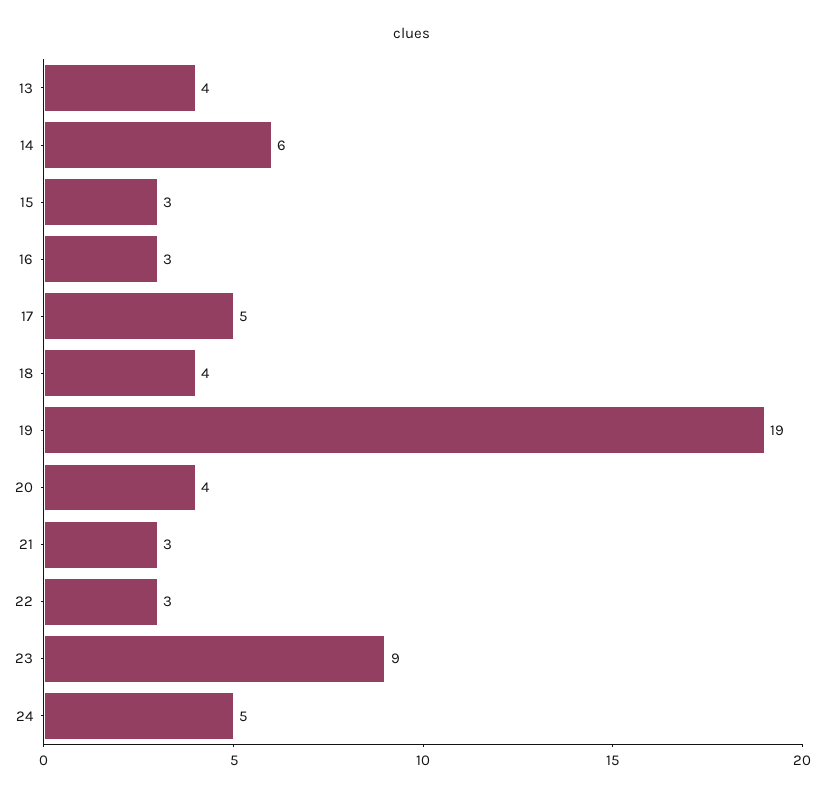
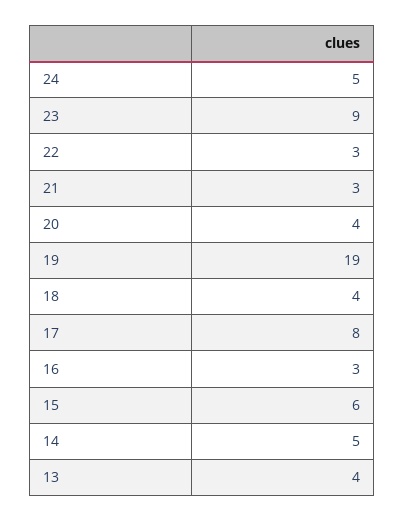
14: 6 -> 5
15: 3 -> 6
17: 5 -> 8

